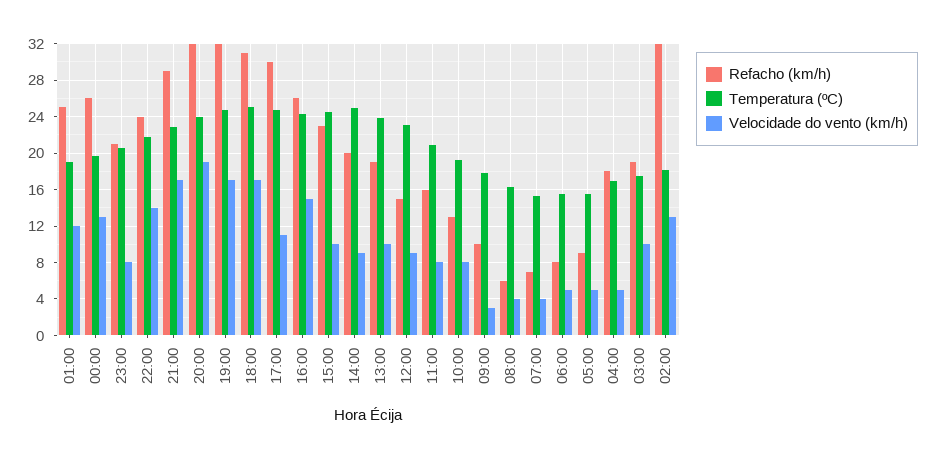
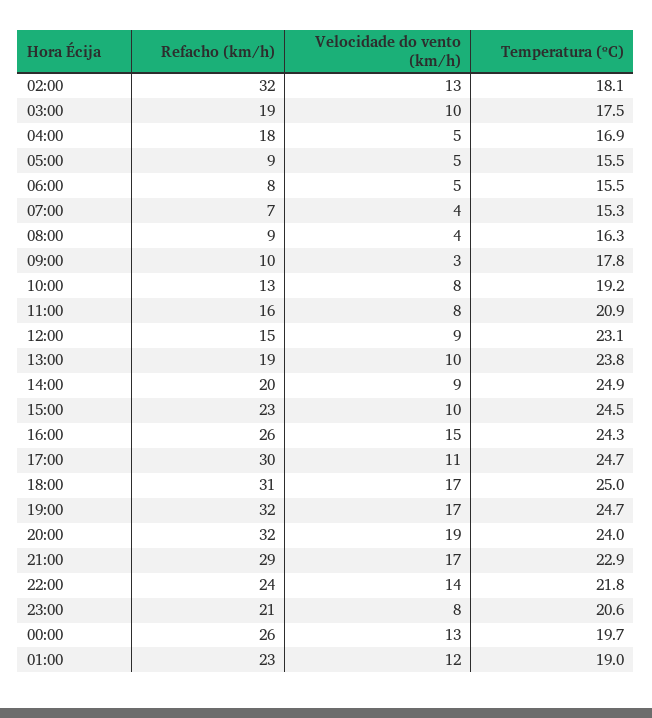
Refacho (km/h), 01:00: 25 -> 23
Refacho (km/h), 08:00: 6 -> 9

